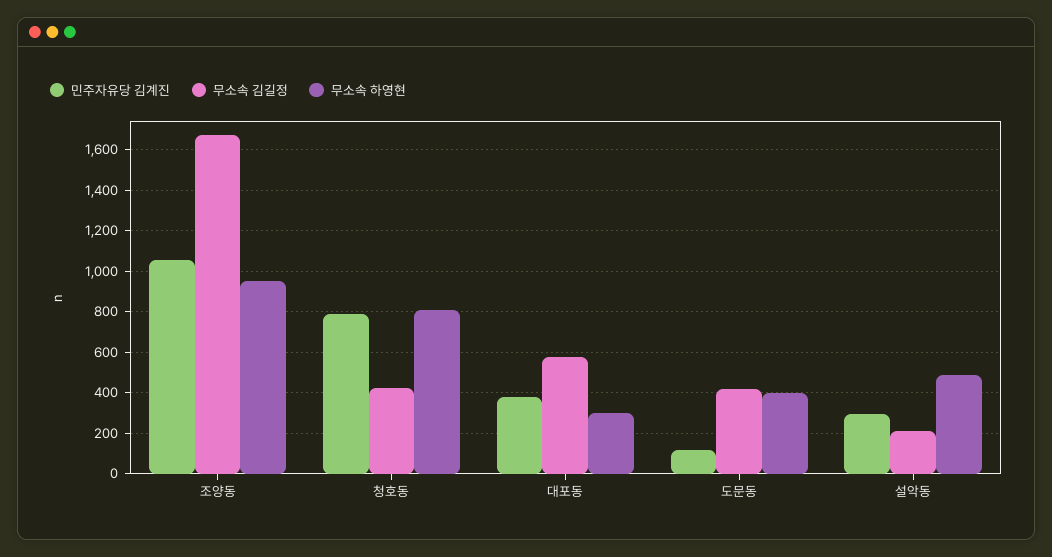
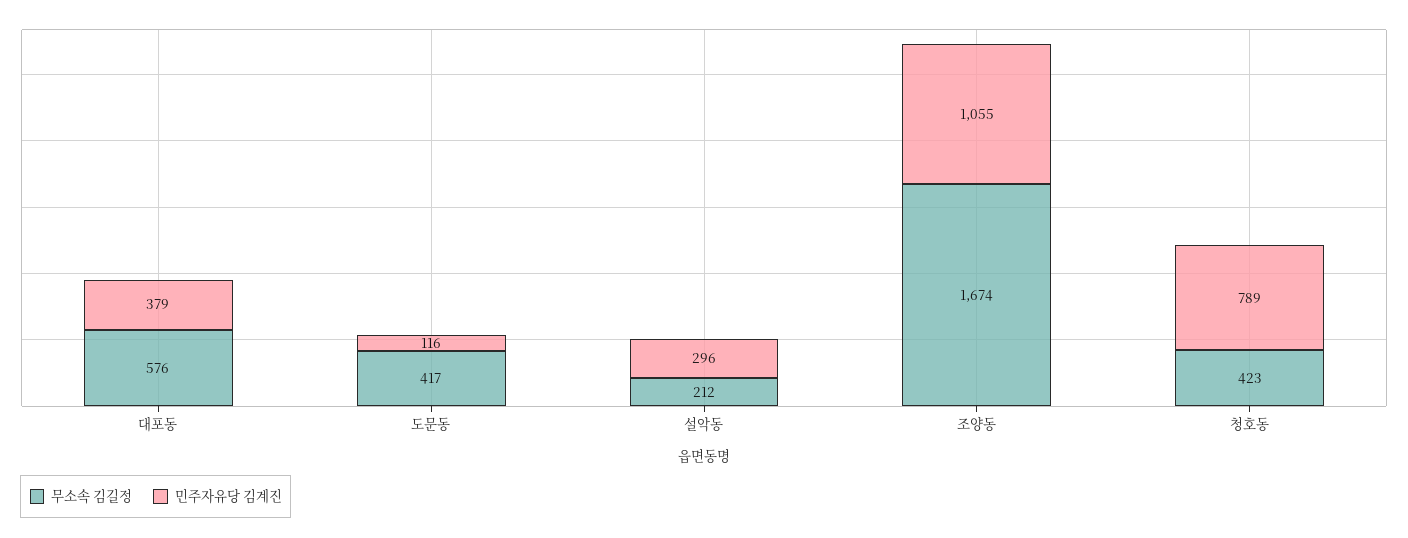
무소속 하영현, 조양동: 950 -> none
무소속 하영현, 청호동: 800 -> none
무소속 하영현, 대포동: 300 -> none
무소속 하영현, 도문동: 400 -> none
무소속 하영현, 설악동: 500 -> none

